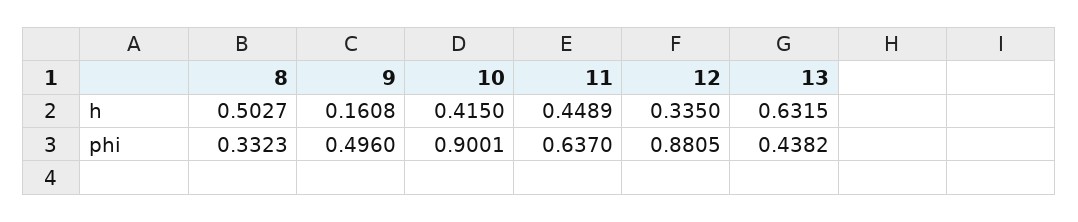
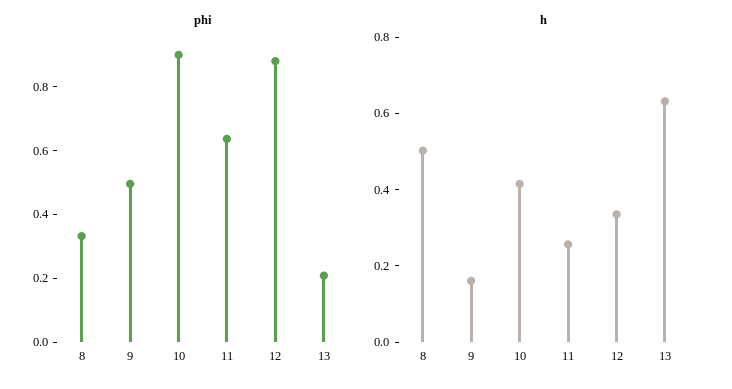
h, 11: 0.4489 -> 0.25
phi, 13: 0.4382 -> 0.2

